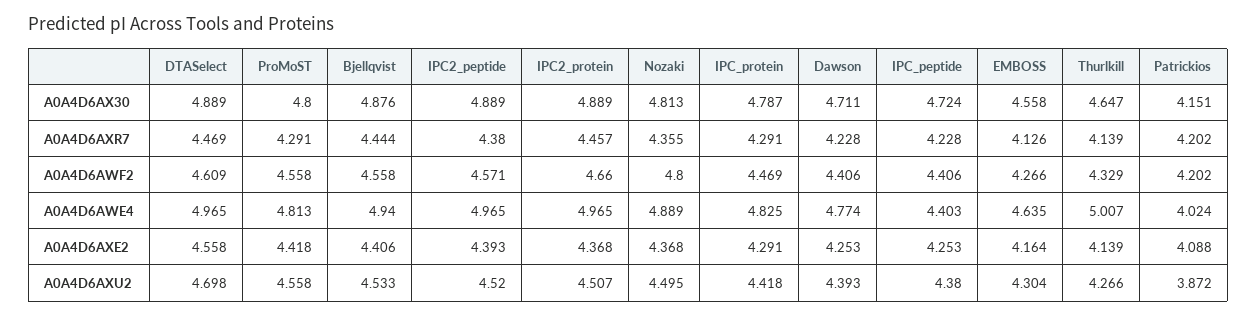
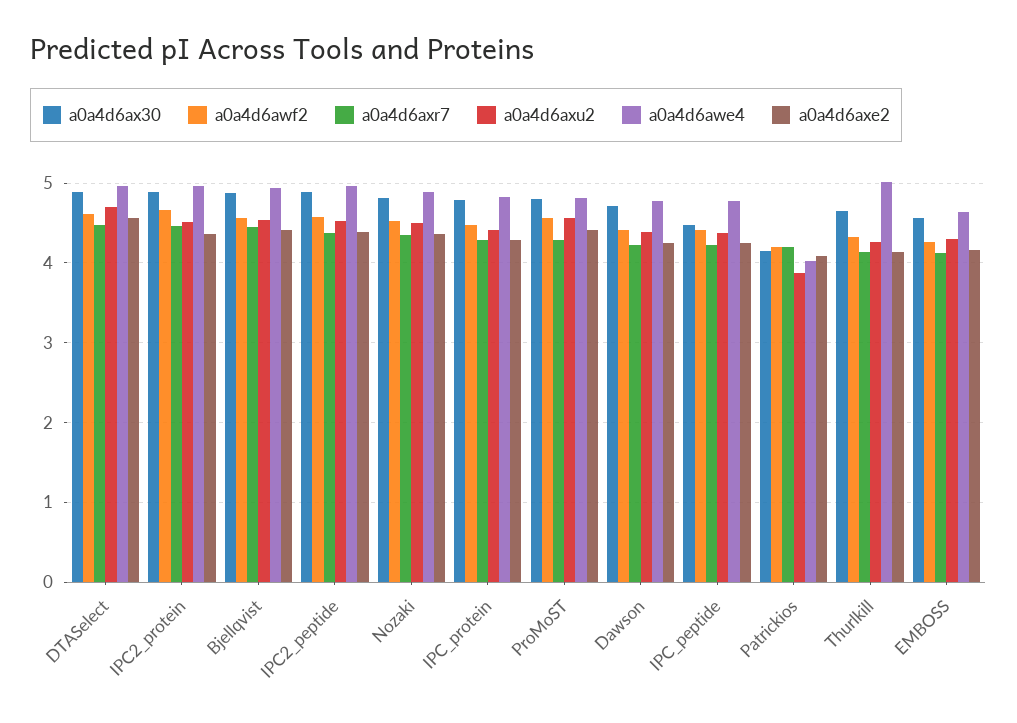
A0A4D6AX30, IPC_peptide: 4.724 -> 4.5
A0A4D6AWF2, Nozaki: 4.8 -> 4.5
A0A4D6AWE4, IPC_peptide: 4.403 -> 4.8

